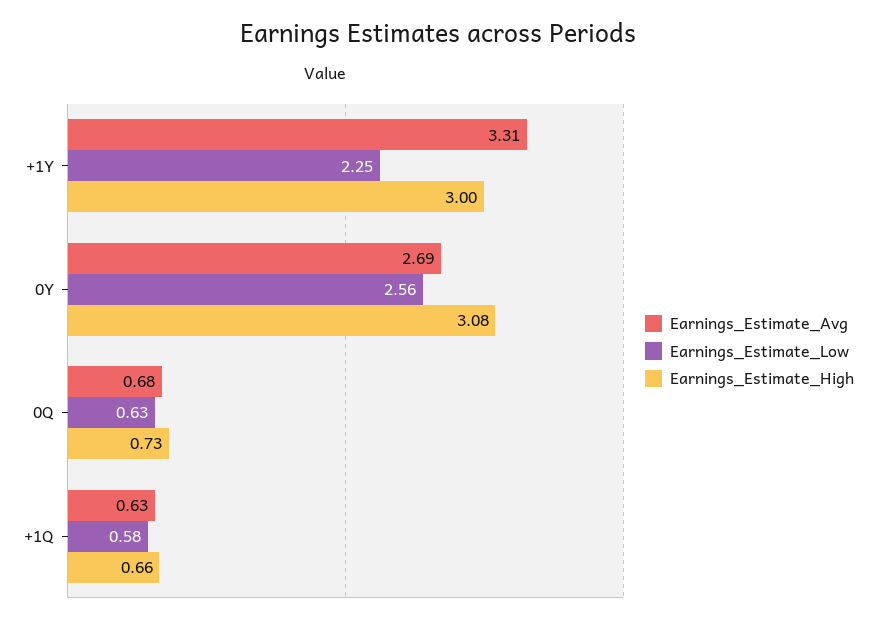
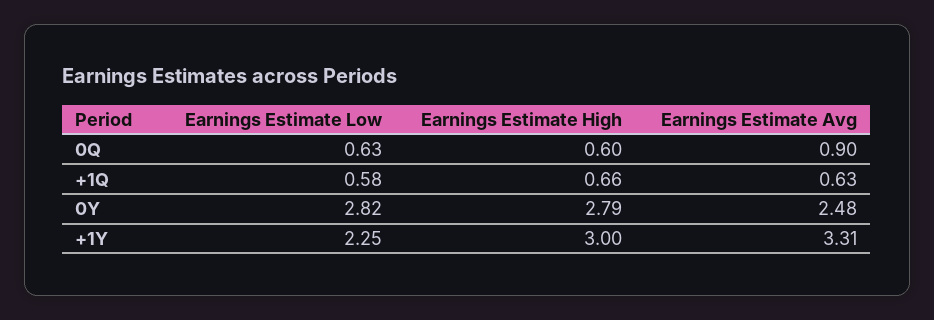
Earnings_Estimate_Avg, 0Y: 2.69 -> 2.48
Earnings_Estimate_Low, 0Y: 2.56 -> 2.82
Earnings_Estimate_High, 0Y: 3.08 -> 2.79
Earnings_Estimate_Avg, 0Q: 0.68 -> 0.9
Earnings_Estimate_High, 0Q: 0.73 -> 0.6

